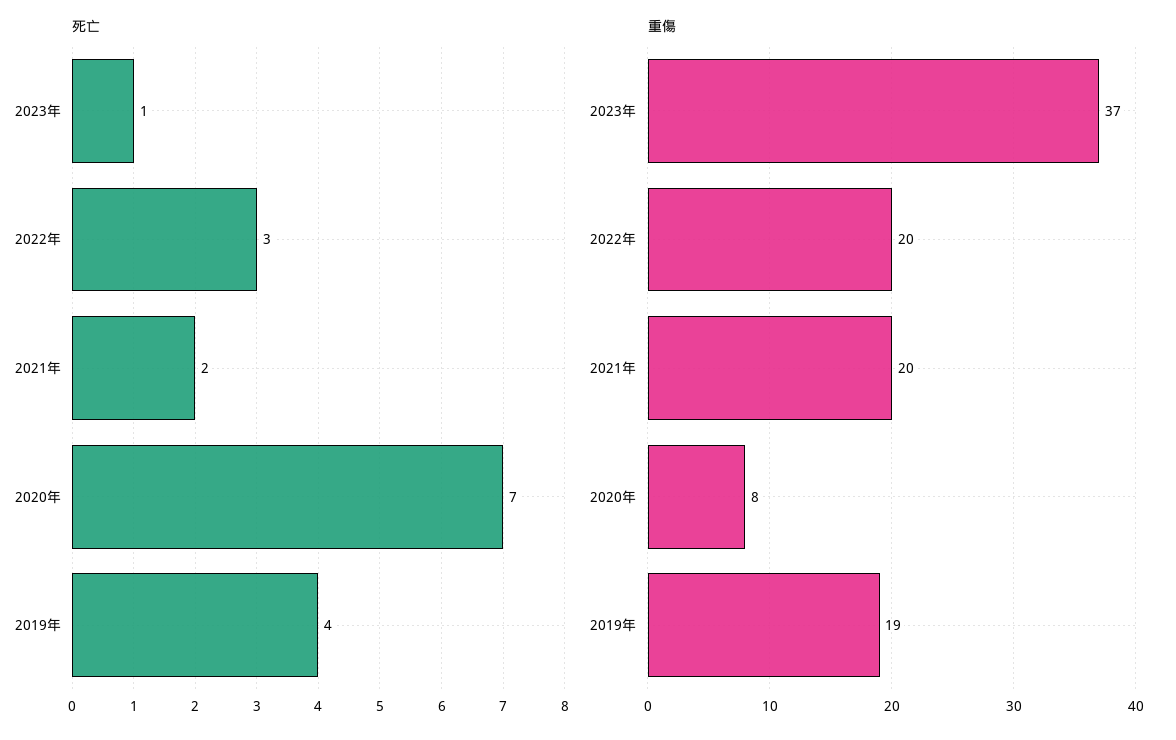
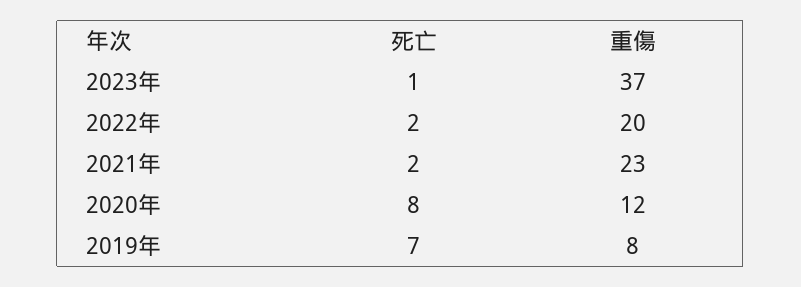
死亡, 2022年: 3 -> 2
死亡, 2020年: 7 -> 8
死亡, 2019年: 4 -> 7
重傷, 2021年: 20 -> 23
重傷, 2020年: 8 -> 12
重傷, 2019年: 19 -> 8

